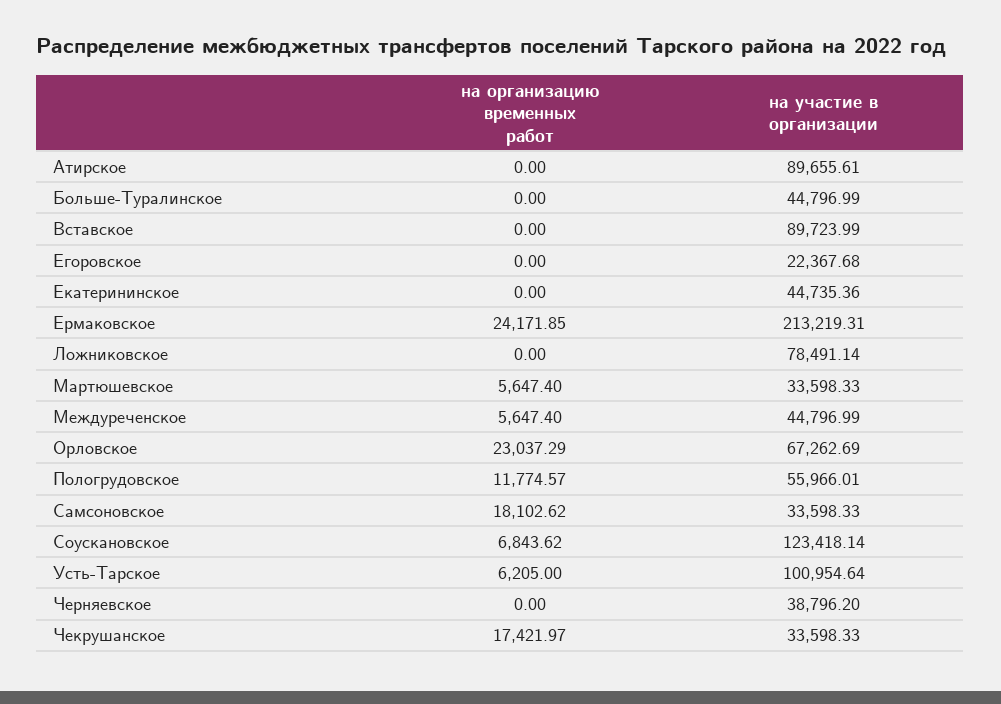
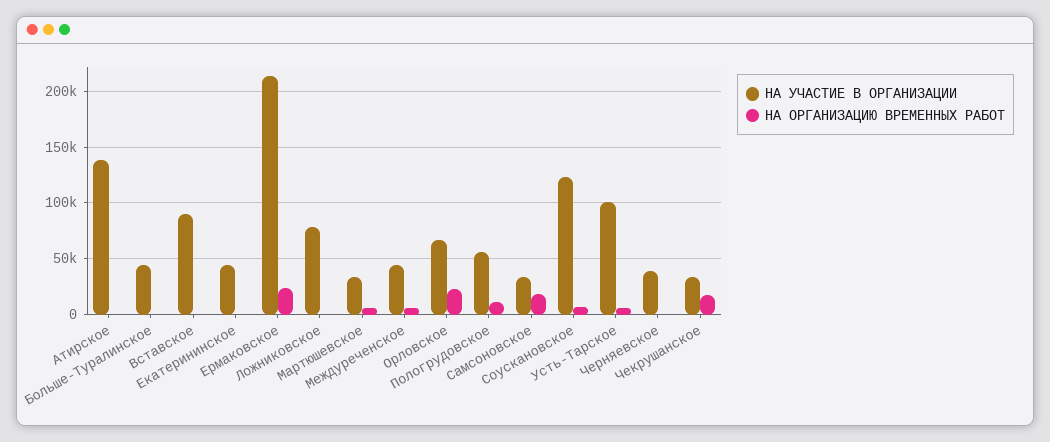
на участие в организации, Атирское: 89655.61 -> 140000
на организацию временных работ, Егоровское: 0 -> none
на участие в организации, Егоровское: 22367.68 -> none

